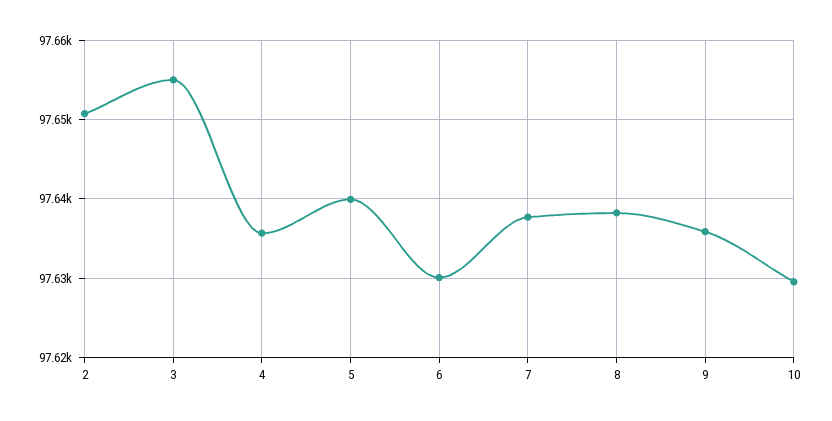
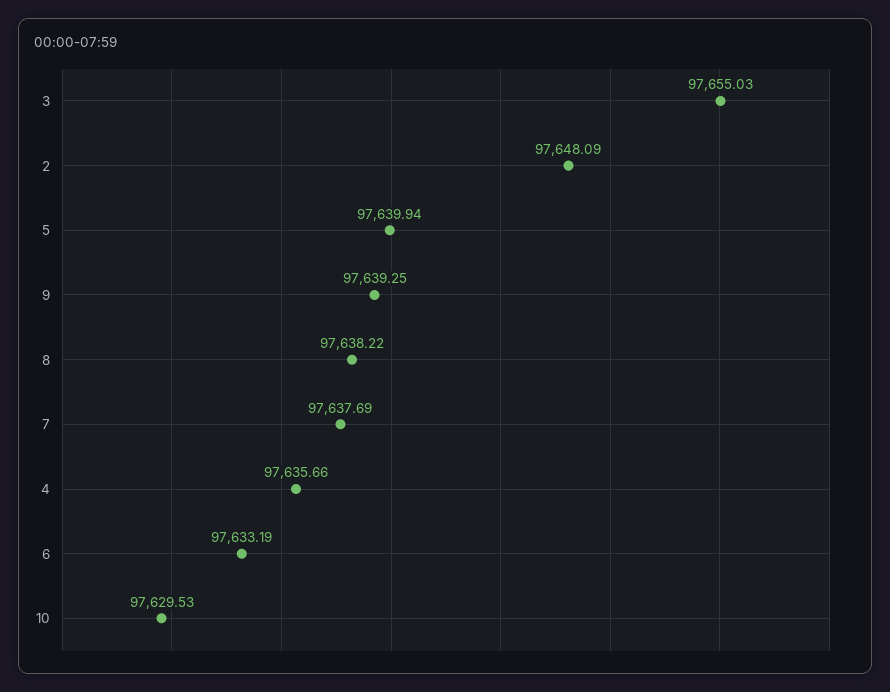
2: 97651 -> 97648.09
6: 97630 -> 97633.19
9: 97636 -> 97639.25

